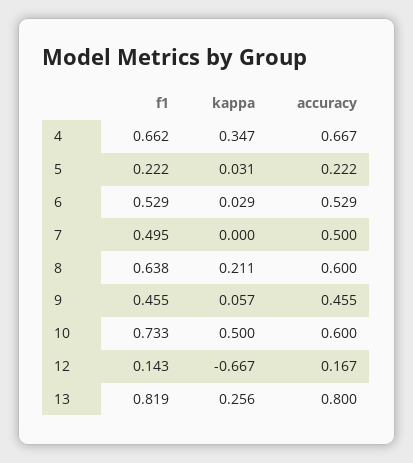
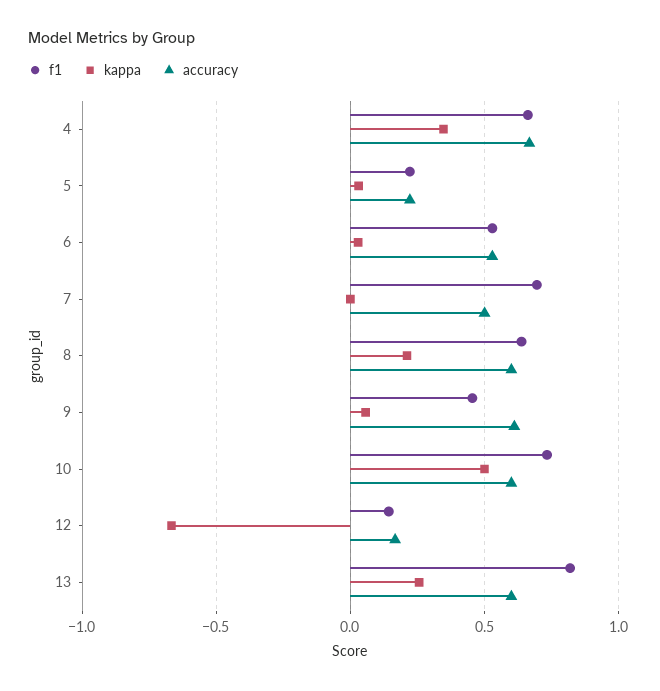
f1, 7: 0.495 -> 0.7
accuracy, 9: 0.455 -> 0.6
accuracy, 13: 0.8 -> 0.6

